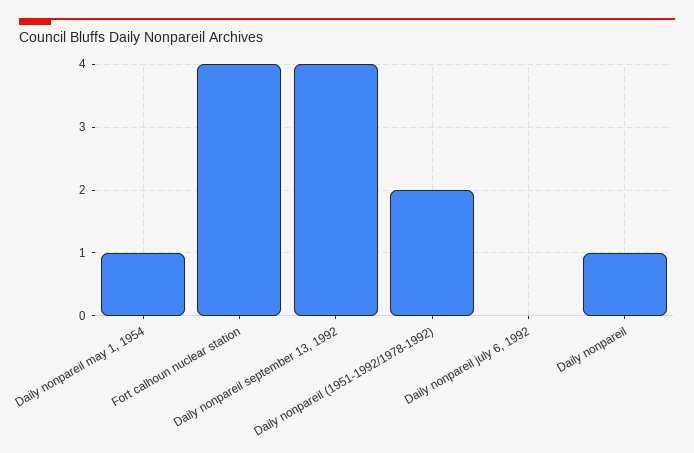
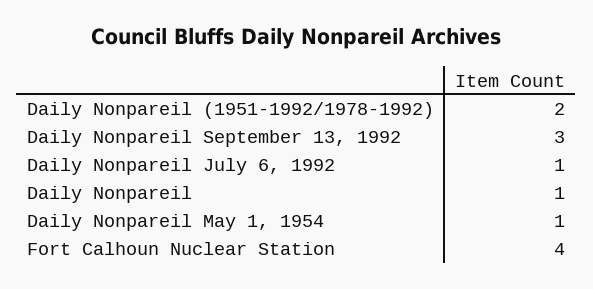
Daily nonpareil september 13, 1992: 4 -> 3
Daily nonpareil july 6, 1992: 0 -> 1

